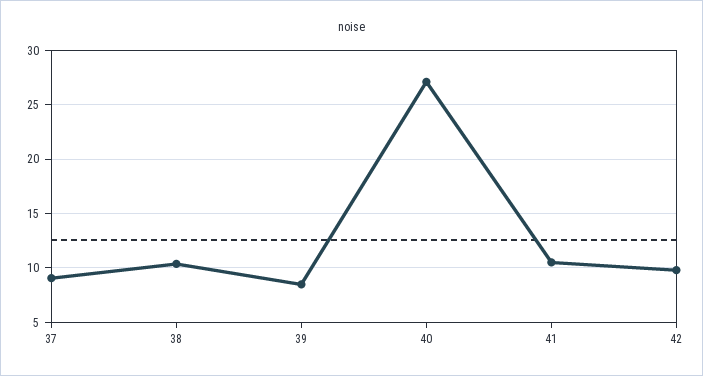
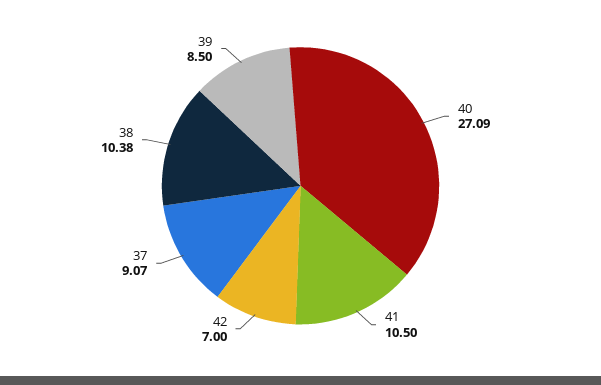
42: 10 -> 7

